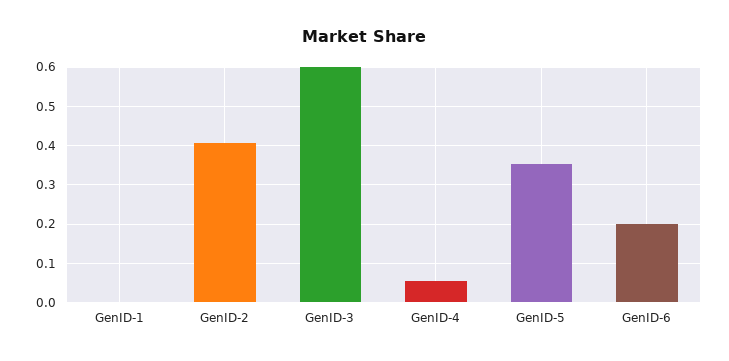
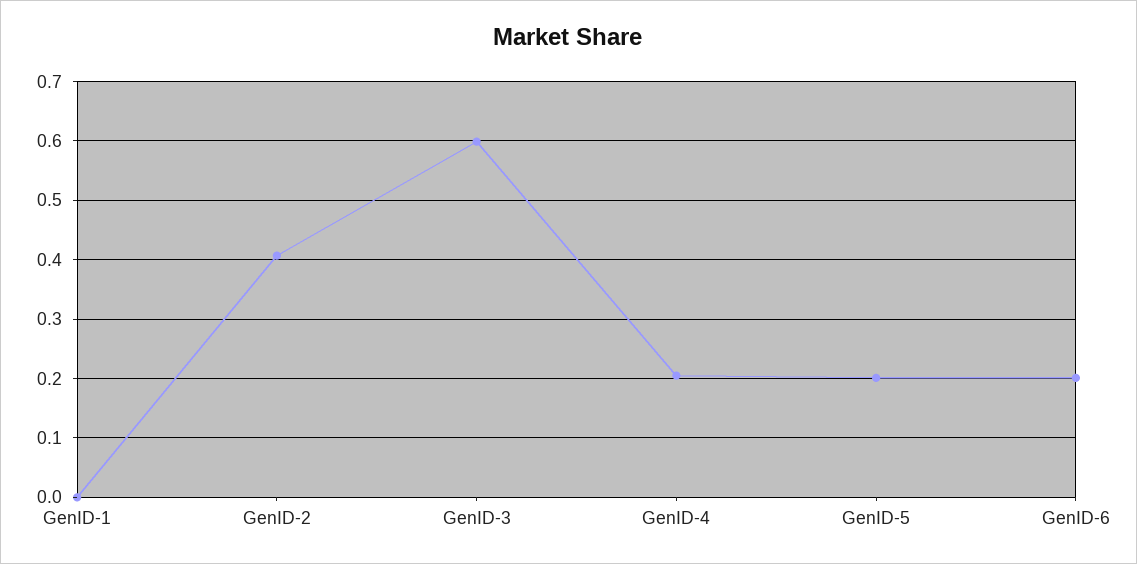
GenID-4: 0.06 -> 0.2
GenID-5: 0.36 -> 0.2

